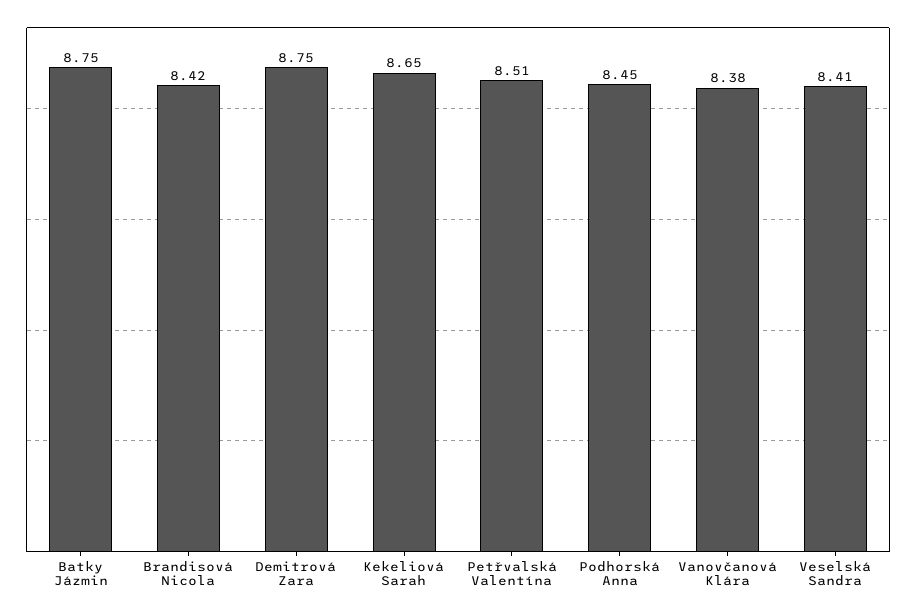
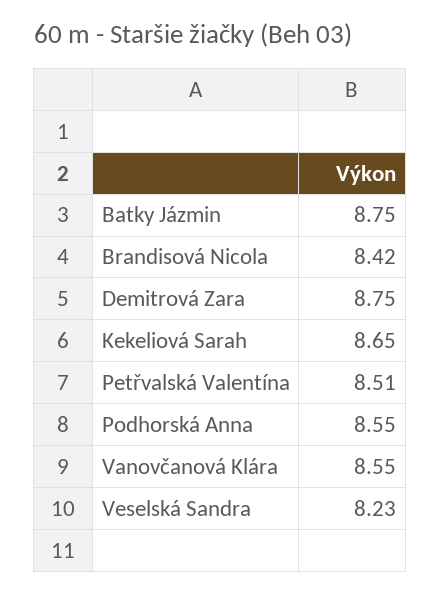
Podhorská Anna: 8.45 -> 8.55
Vanovčanová Klára: 8.38 -> 8.55
Veselská Sandra: 8.41 -> 8.23

